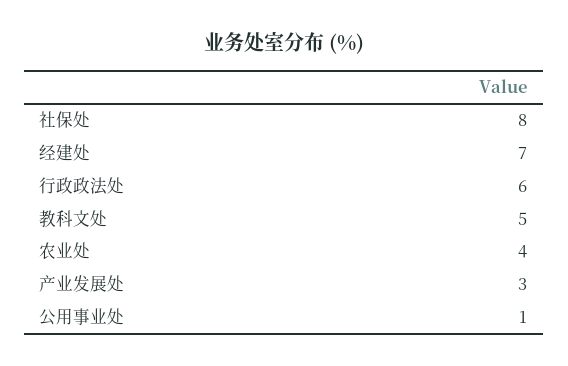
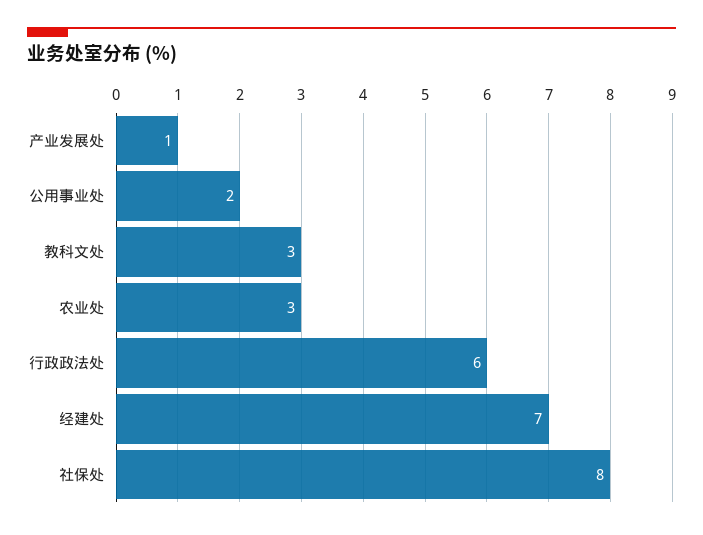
教科文处: 5 -> 3
农业处: 4 -> 3
产业发展处: 3 -> 1
公用事业处: 1 -> 2

